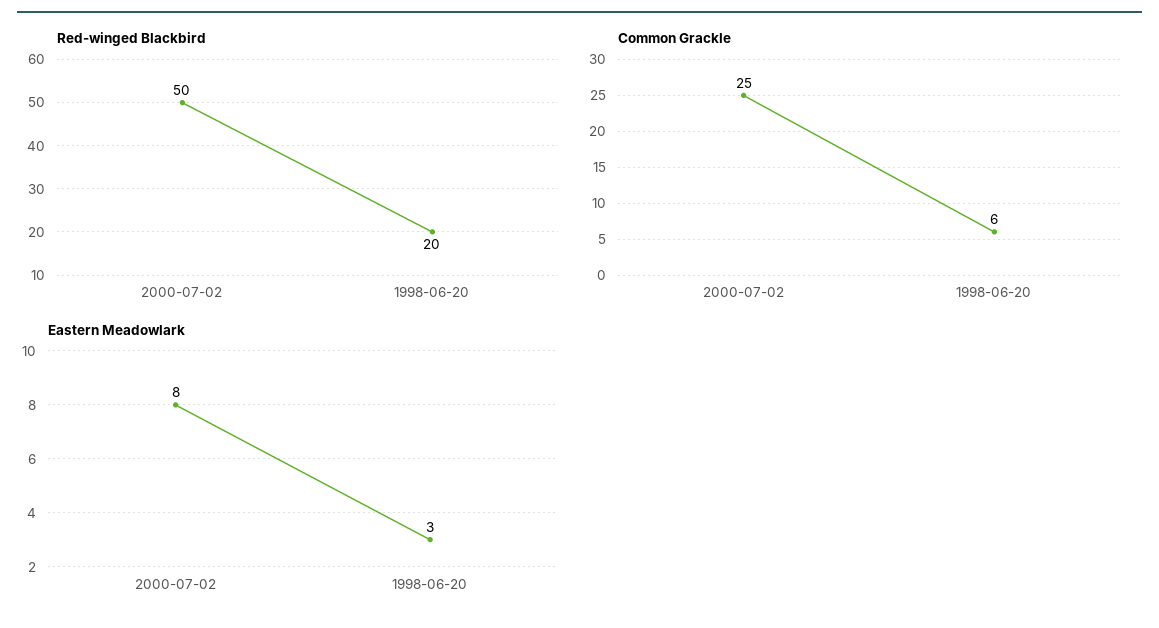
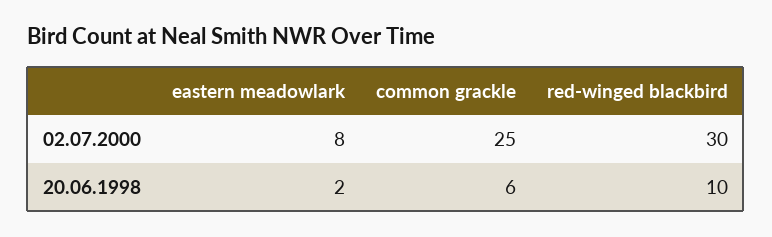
Red-winged Blackbird, 2000-07-02: 50 -> 30
Red-winged Blackbird, 1998-06-20: 20 -> 10
Eastern Meadowlark, 1998-06-20: 3 -> 2

